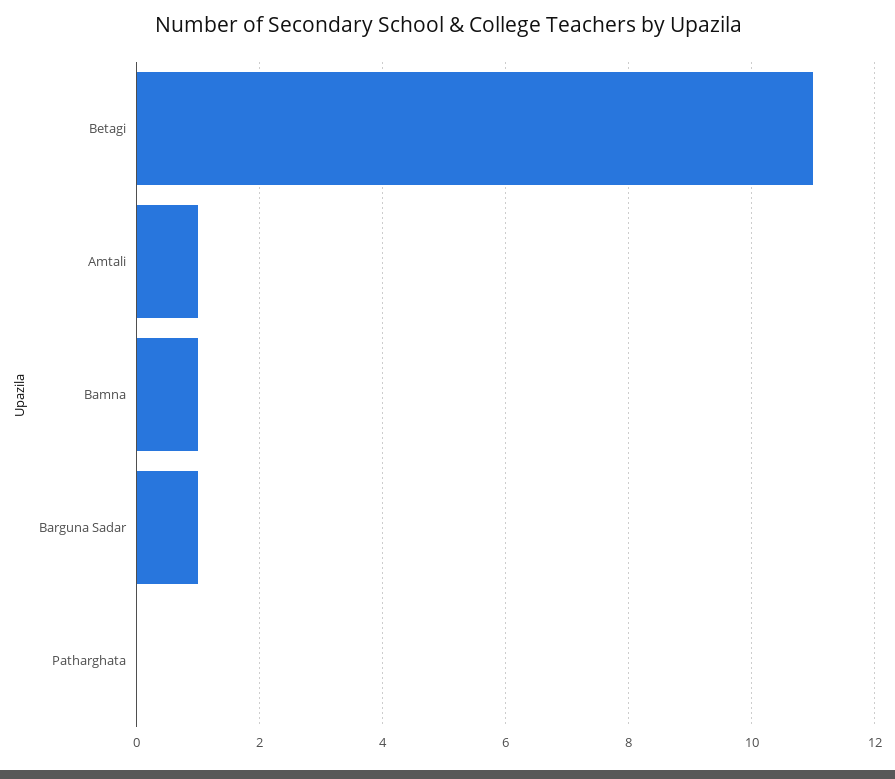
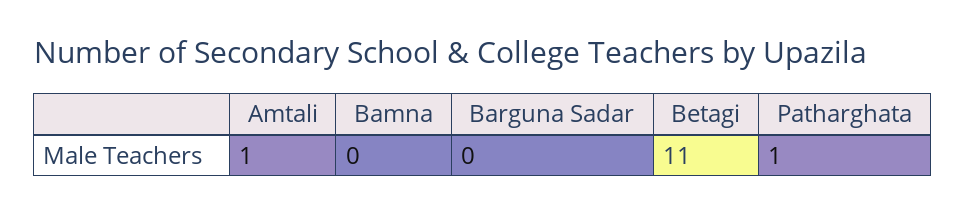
Bamna: 1 -> 0
Barguna Sadar: 1 -> 0
Patharghata: 0 -> 1

